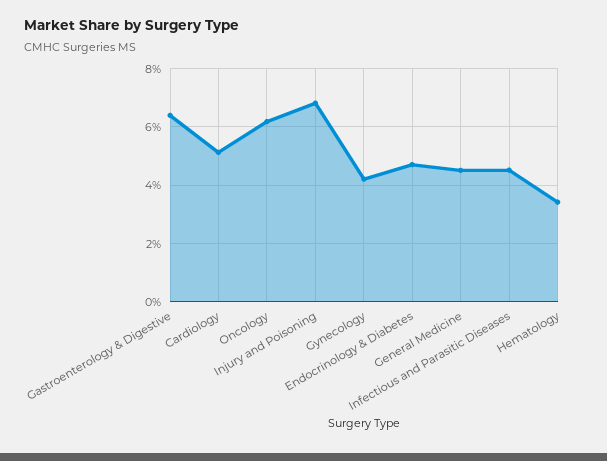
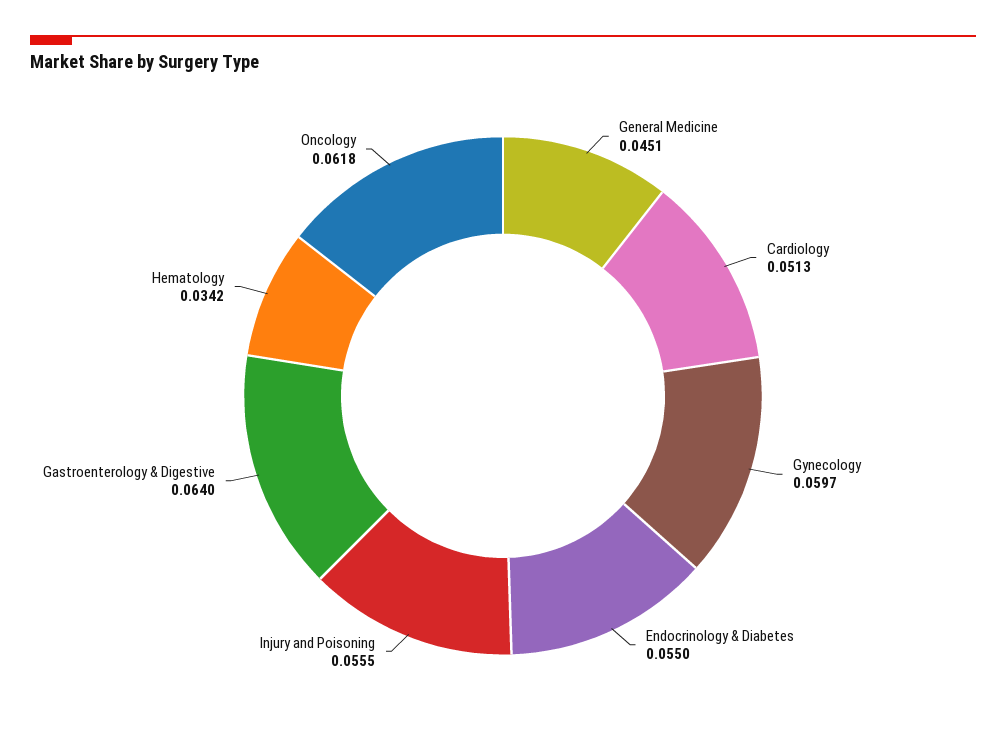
Injury and Poisoning: 0.0675 -> 0.0555
Gynecology: 0.0425 -> 0.0597
Endocrinology & Diabetes: 0.0475 -> 0.055
Infectious and Parasitic Diseases: 0.045 -> none

